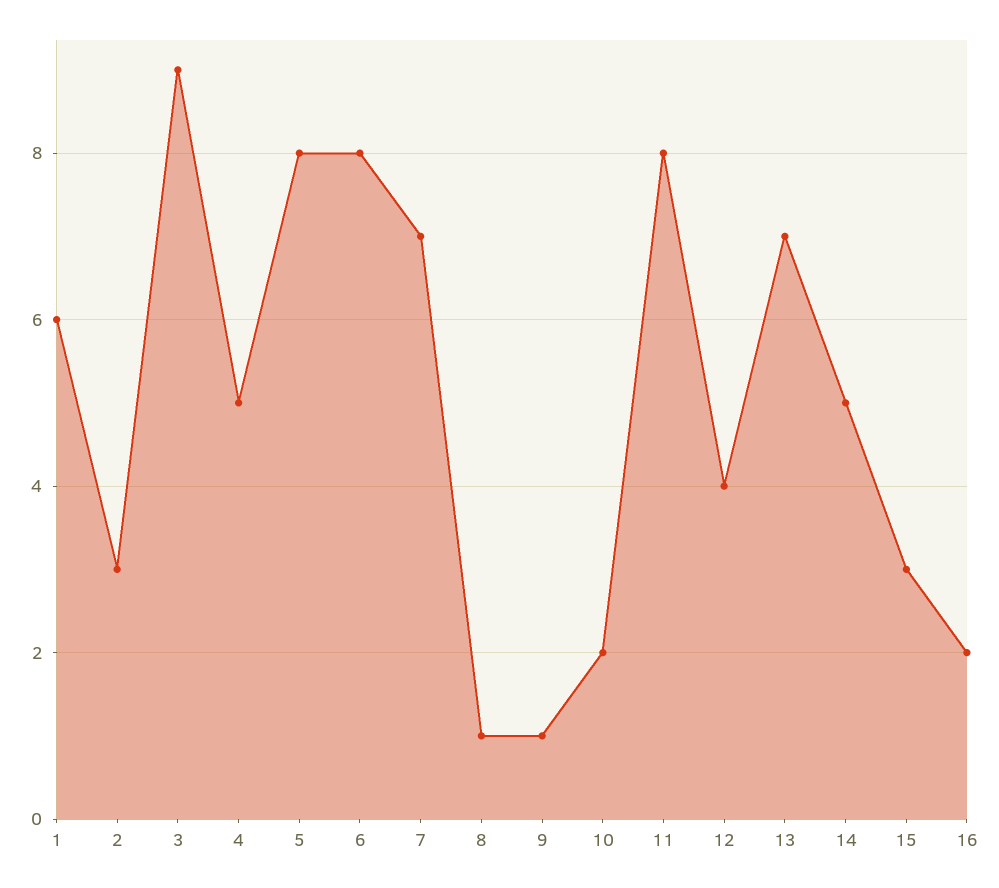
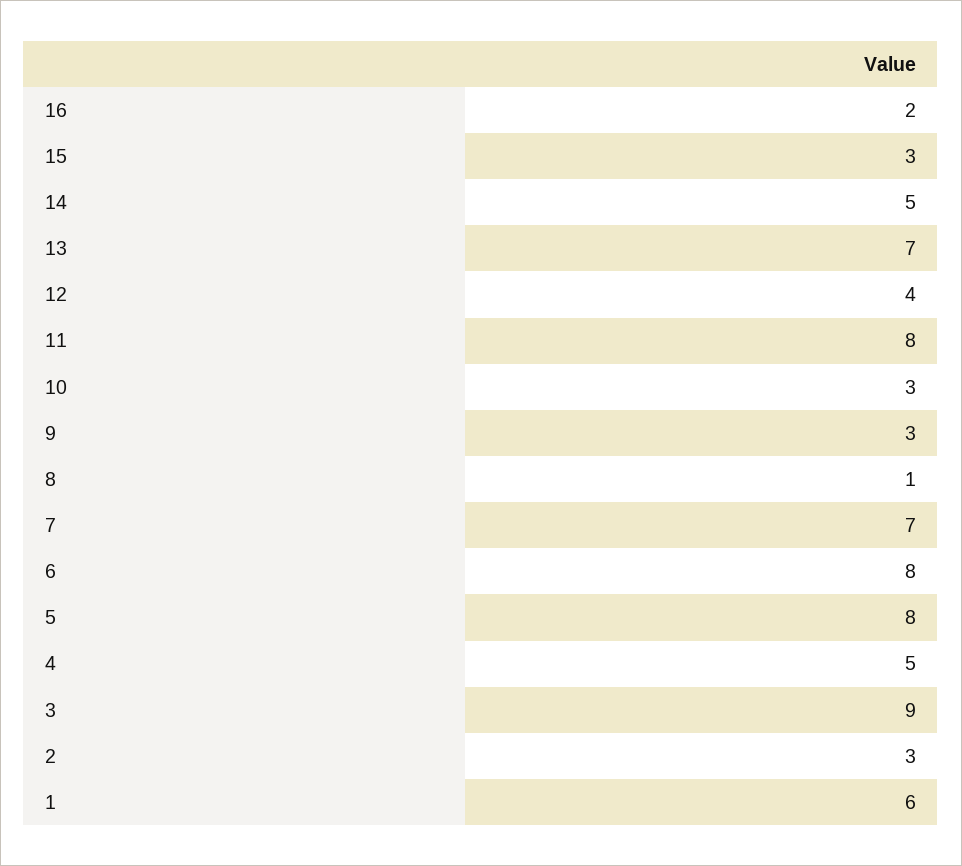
9: 1 -> 3
10: 2 -> 3

